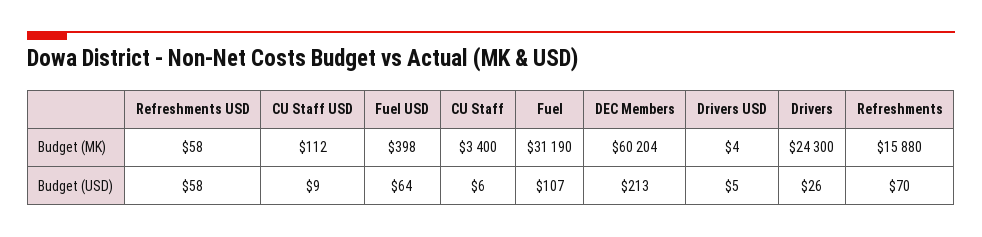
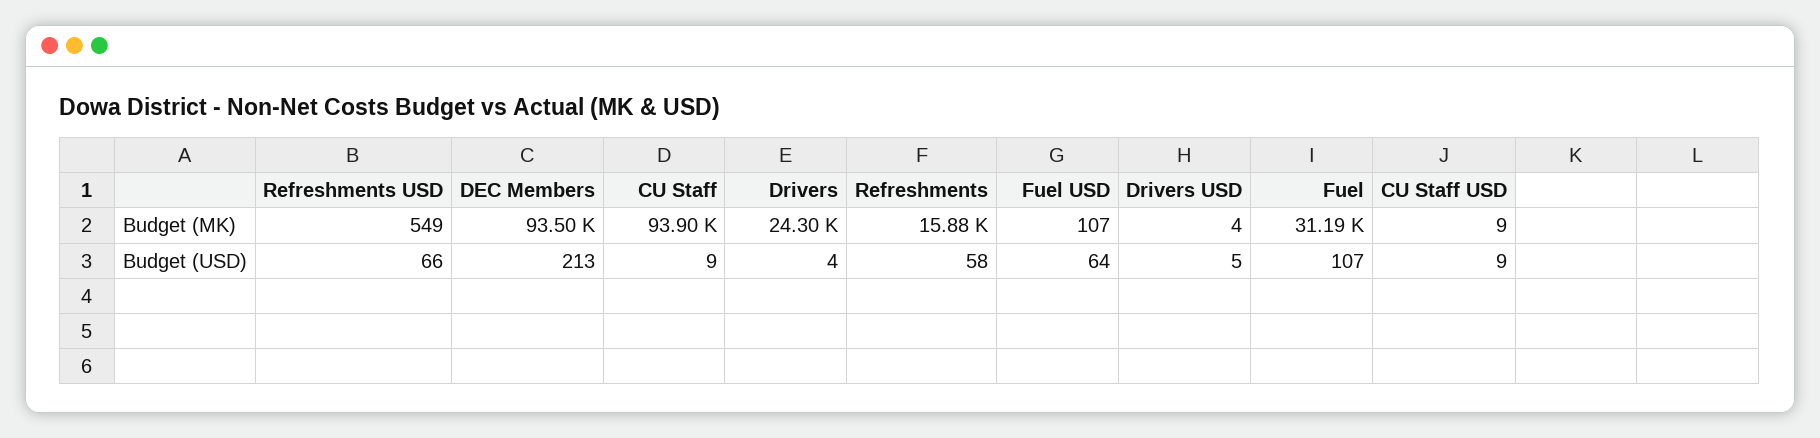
Refreshments USD, Budget (MK): 58 -> 549
CU Staff USD, Budget (MK): 112 -> 9
Fuel USD, Budget (MK): 398 -> 107
CU Staff, Budget (MK): 3400 -> 93900
DEC Members, Budget (MK): 60204 -> 93500
Refreshments USD, Budget (USD): 58 -> 66
CU Staff, Budget (USD): 6 -> 9
Drivers, Budget (USD): 26 -> 4
Refreshments, Budget (USD): 70 -> 58

